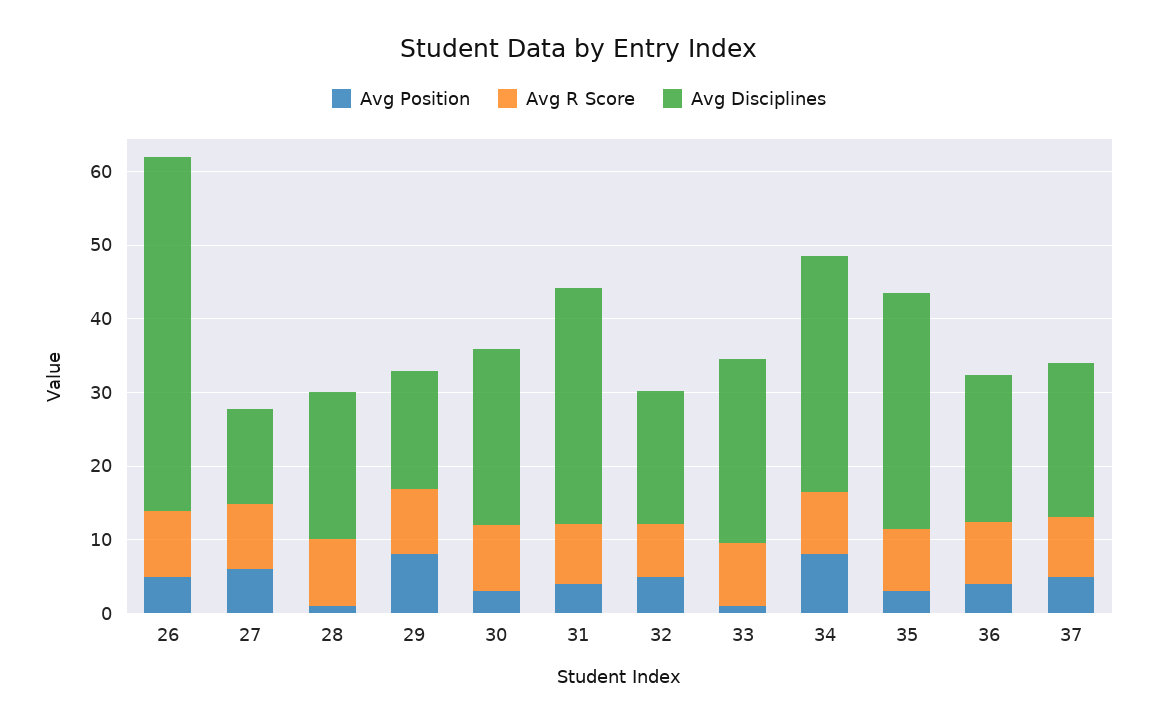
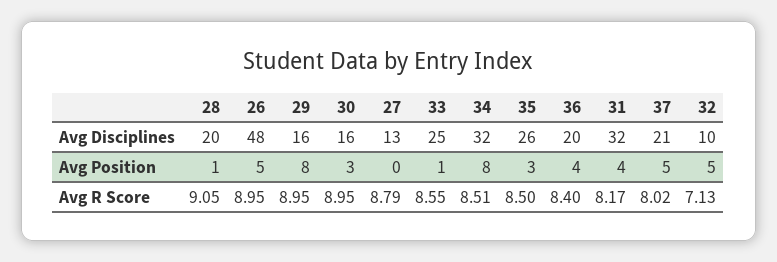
Avg Position, 27: 6 -> 0
Avg Disciplines, 30: 24 -> 16
Avg Disciplines, 32: 18 -> 10
Avg Disciplines, 35: 32 -> 26

